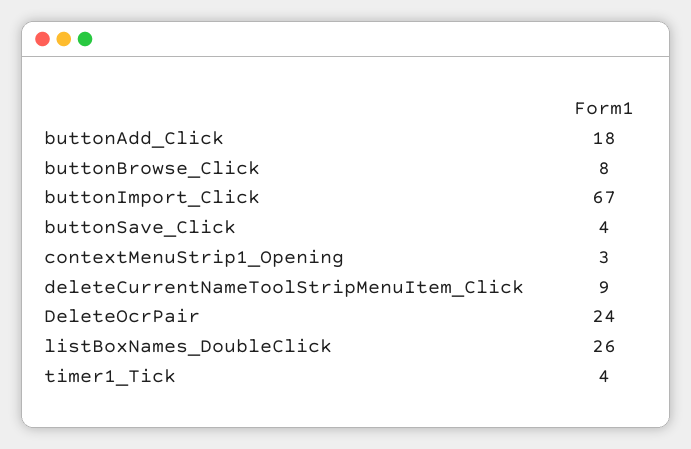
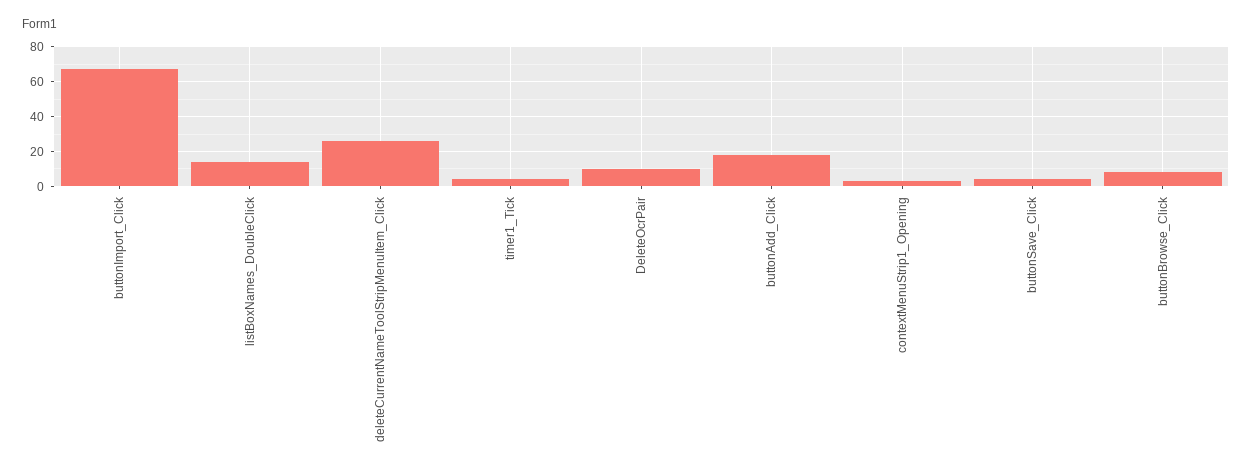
deleteCurrentNameToolStripMenuItem_Click: 9 -> 25
DeleteOcrPair: 24 -> 10
listBoxNames_DoubleClick: 26 -> 15

